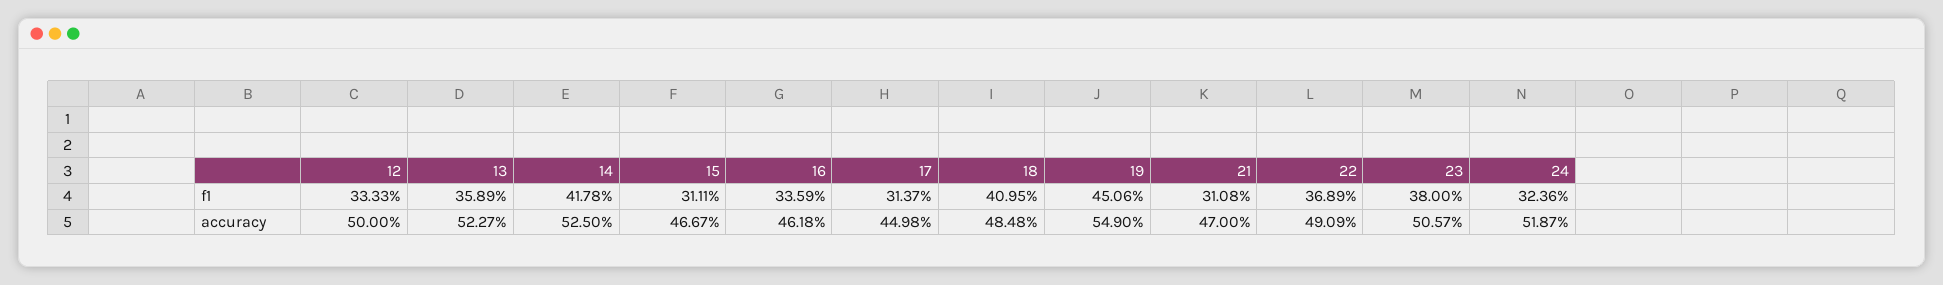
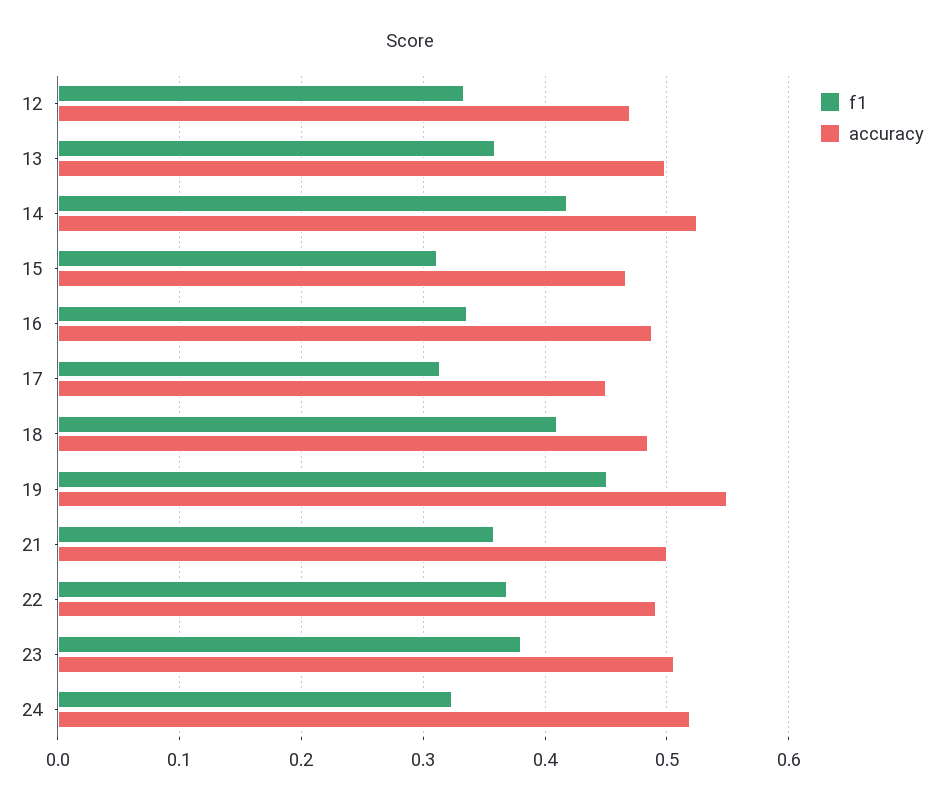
f1, 21: 0.3108 -> 0.36
accuracy, 12: 0.5 -> 0.47
accuracy, 13: 0.5227 -> 0.5
accuracy, 16: 0.4618 -> 0.49
accuracy, 21: 0.47 -> 0.5

